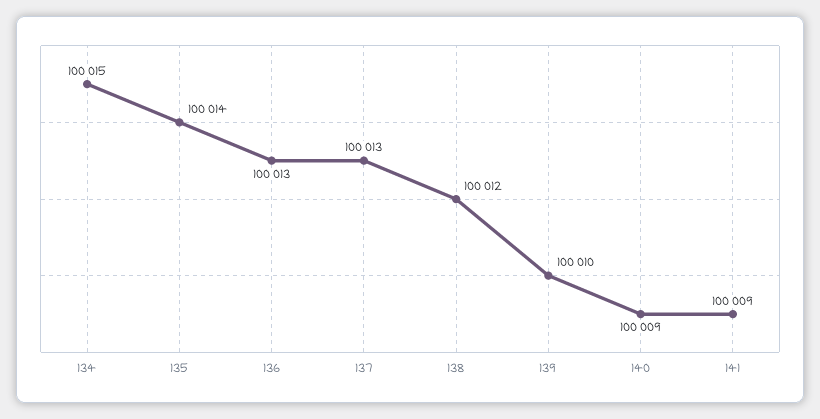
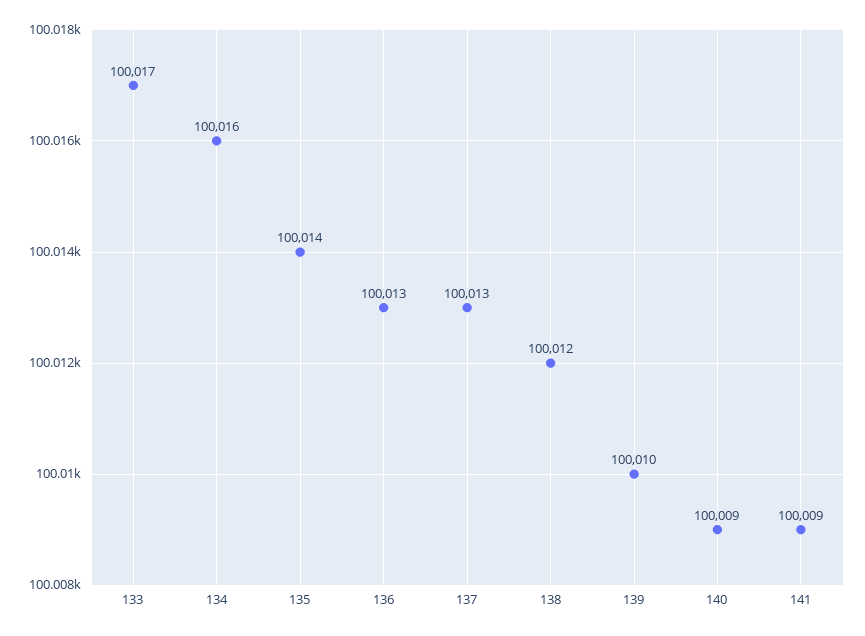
134: 100015 -> 100016
133: none -> 100017

